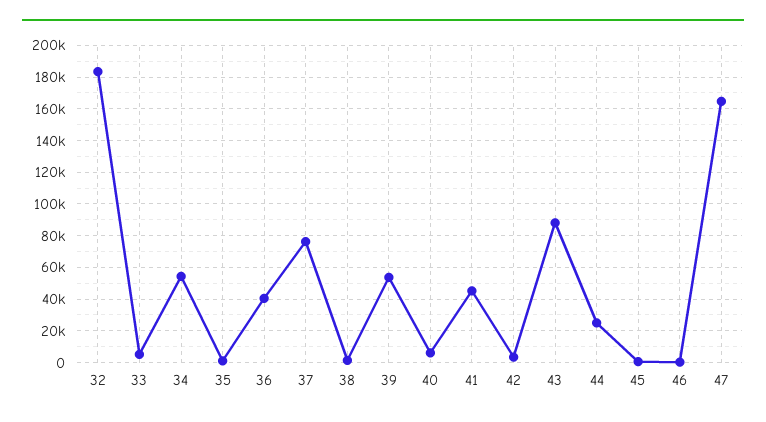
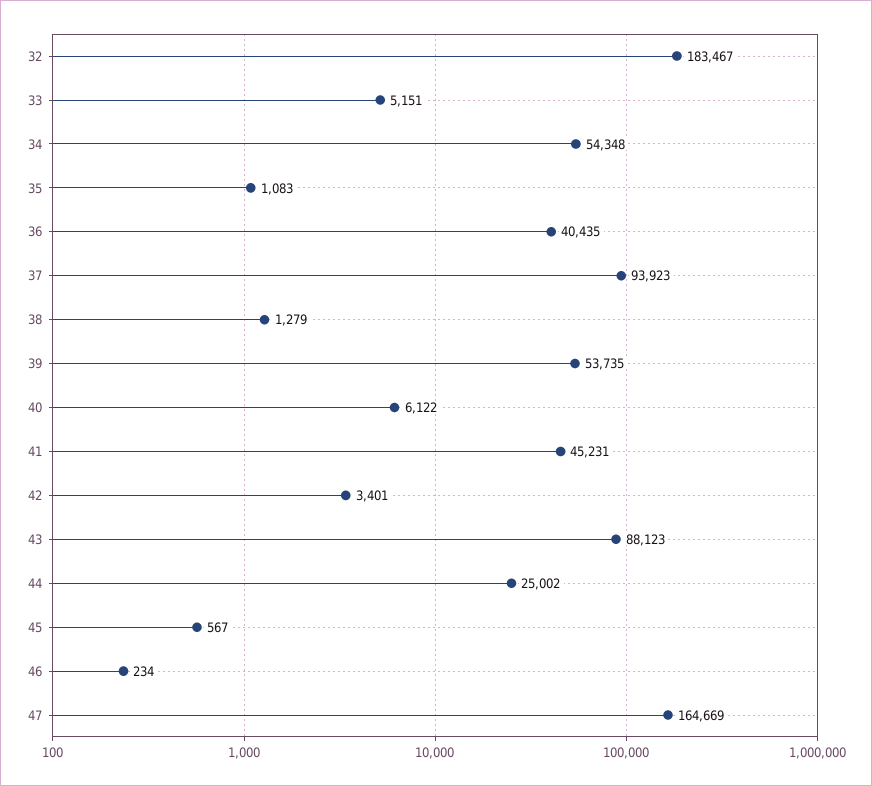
37: 75000 -> 93923

